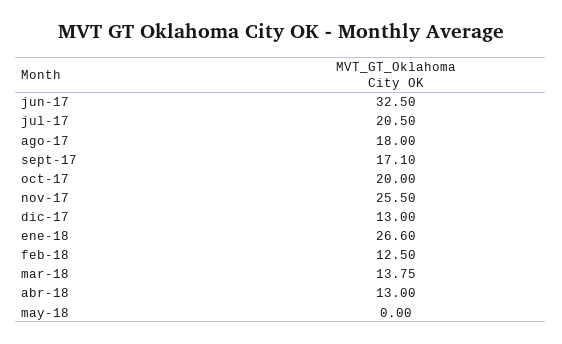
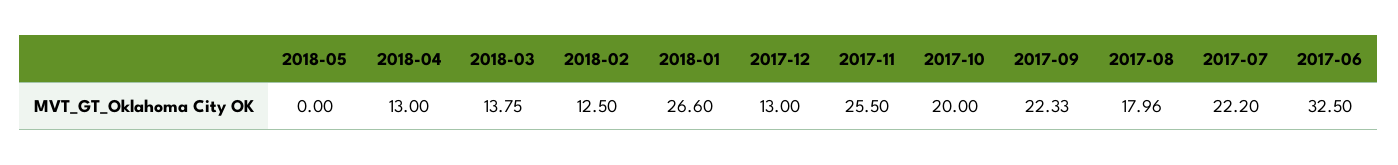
jul-17: 20.5 -> 22.2
ago-17: 18 -> 17.96
sept-17: 17.1 -> 22.33

